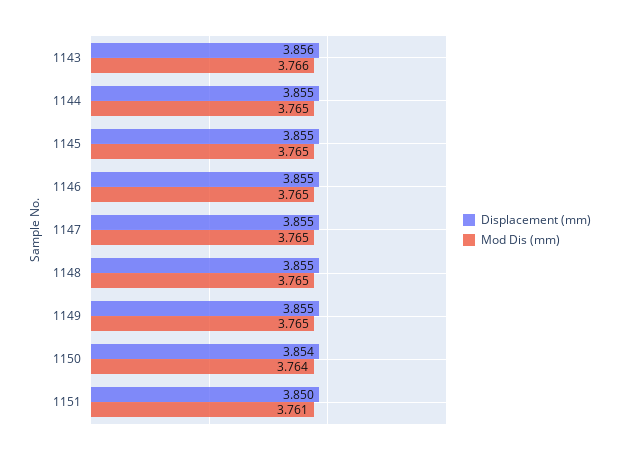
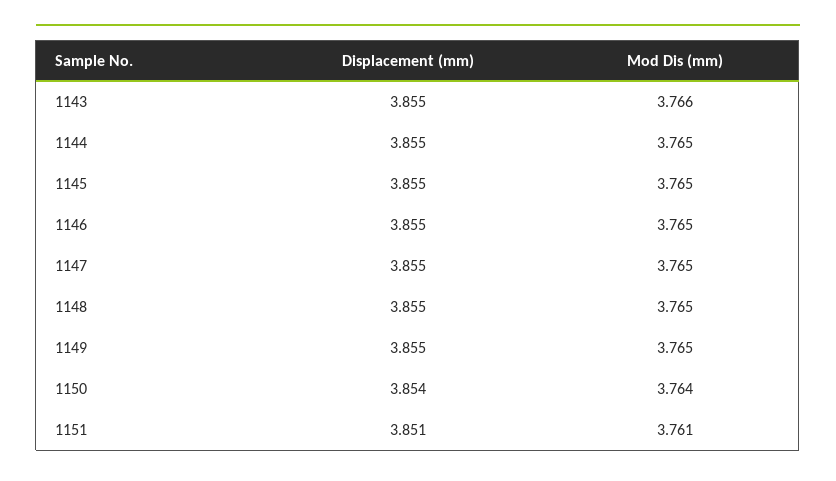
Displacement (mm), 1143: 3.856 -> 3.855
Displacement (mm), 1151: 3.85 -> 3.851

